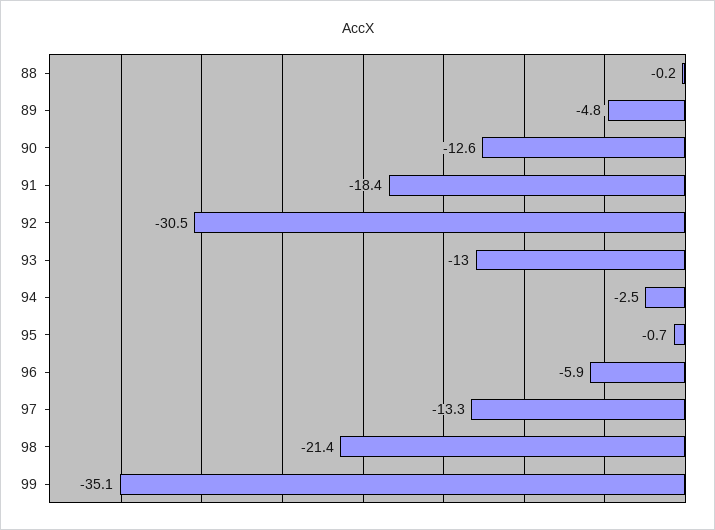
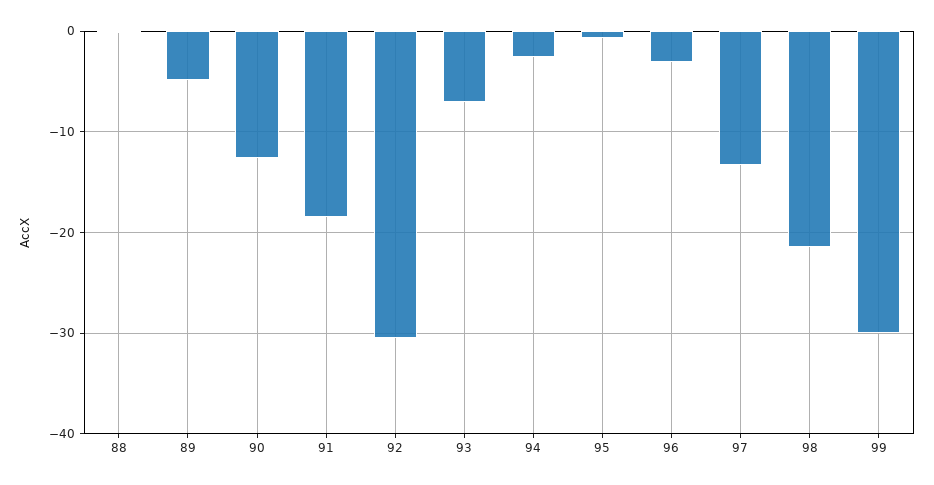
93: -13 -> -7
96: -5.9 -> -3
99: -35.1 -> -30

